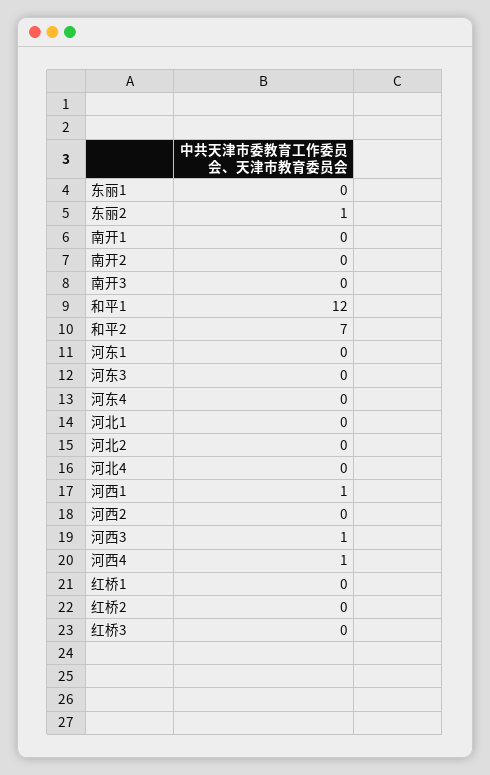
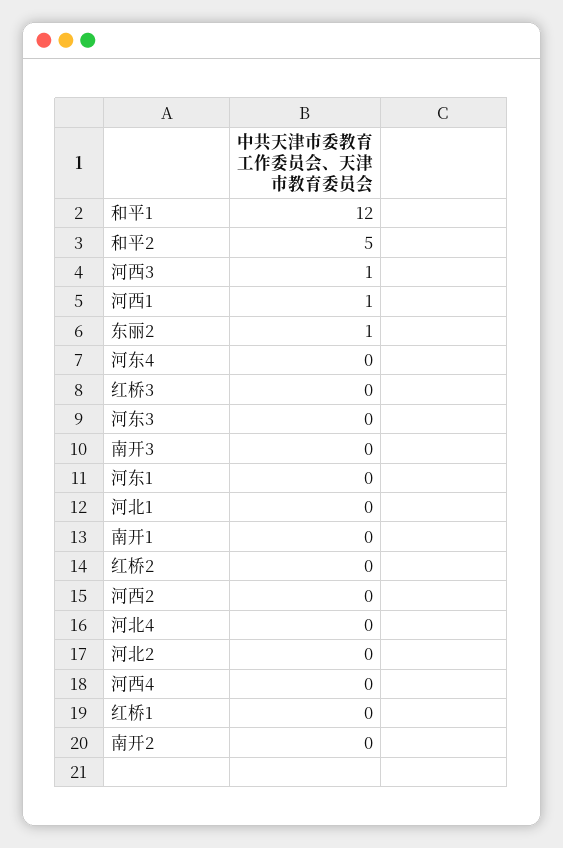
东丽1: 0 -> none
和平2: 7 -> 5
河西4: 1 -> 0

